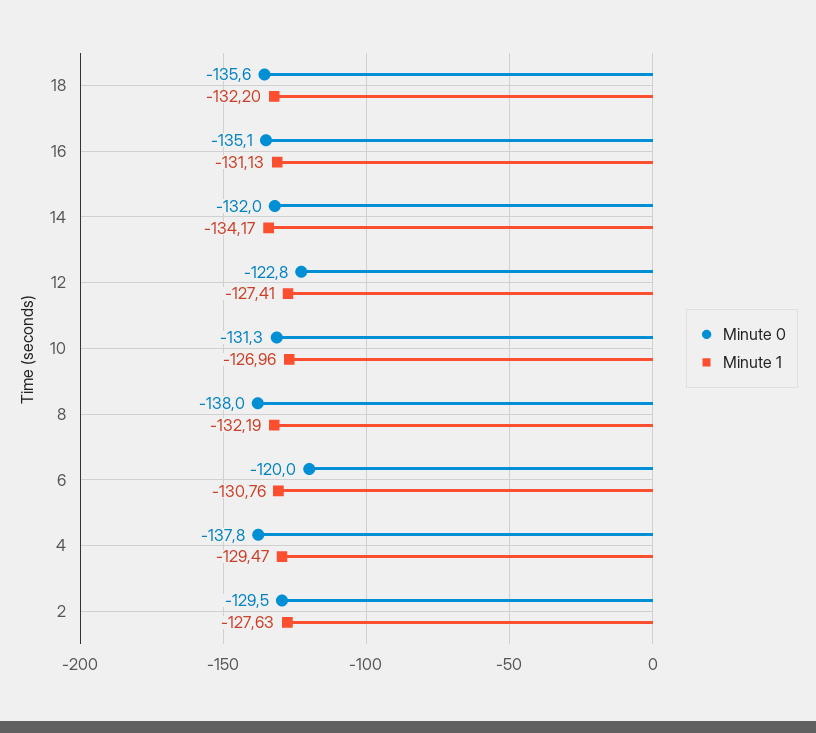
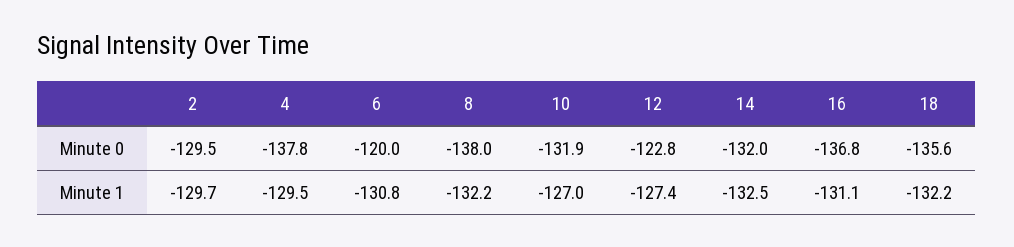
Minute 0, 16: -135.1 -> -136.8
Minute 1, 14: -134.17 -> -132.5
Minute 0, 10: -131.3 -> -131.9
Minute 1, 2: -127.63 -> -129.7

